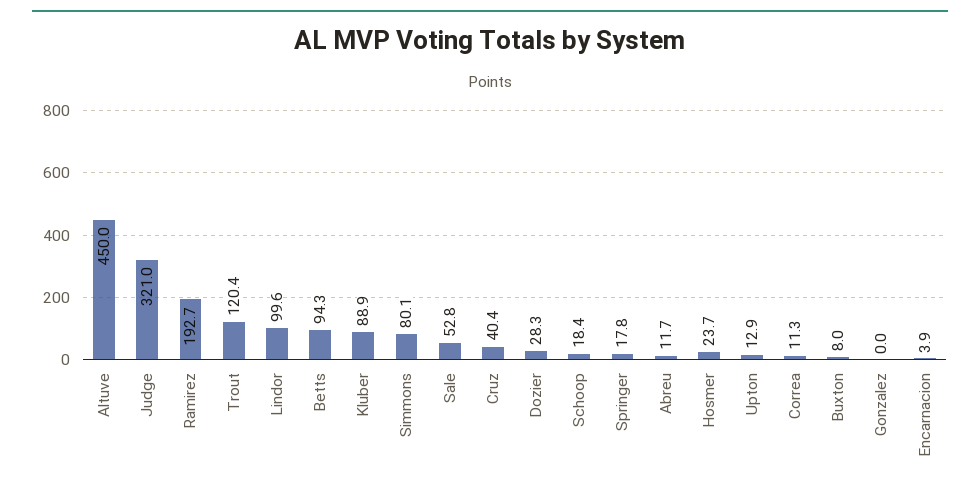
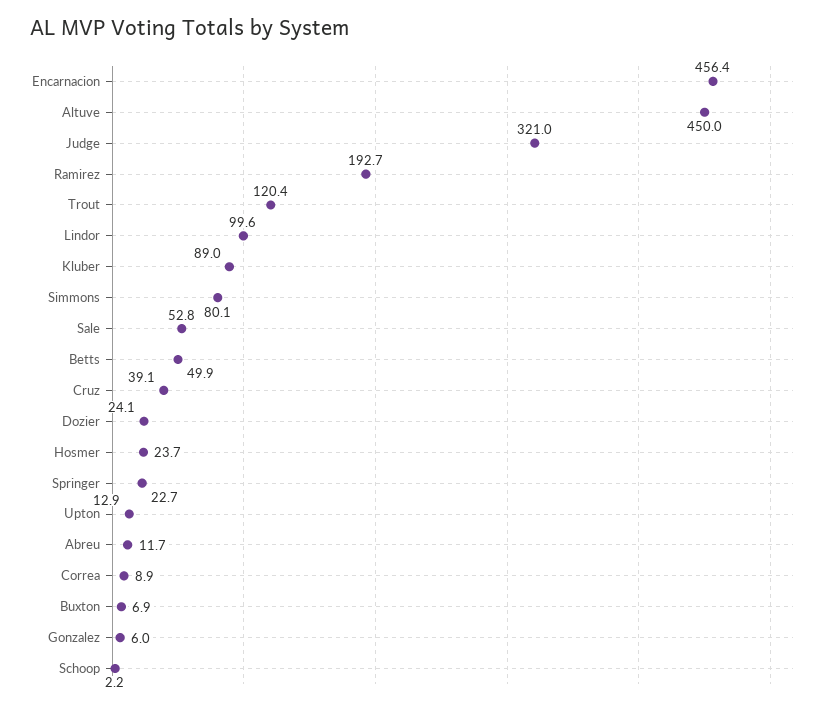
Betts: 94.3 -> 49.9
Kluber: 88.9 -> 89
Cruz: 40.4 -> 39.1
Dozier: 28.3 -> 24.1
Schoop: 18.4 -> 2.2
Springer: 17.8 -> 22.7
Correa: 11.3 -> 8.9
Buxton: 8 -> 6.9
Gonzalez: 0 -> 6
Encarnacion: 3.9 -> 456.4

